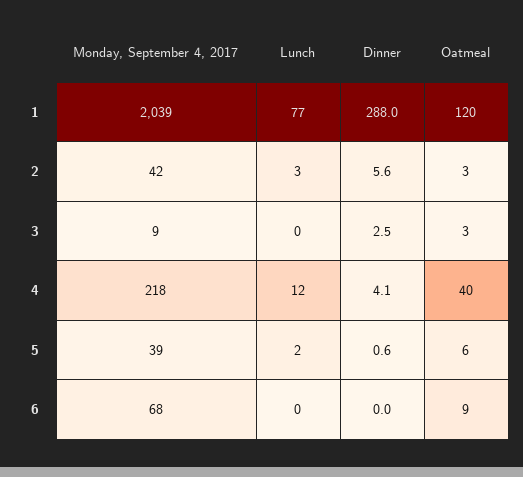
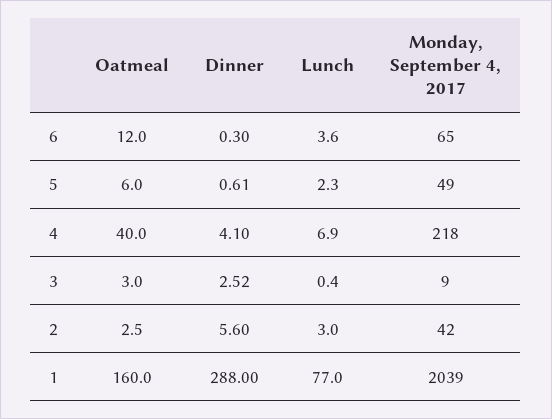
Oatmeal, 1: 120 -> 160
Lunch, 4: 12 -> 6.9
Monday, September 4, 2017, 5: 39 -> 49
Monday, September 4, 2017, 6: 68 -> 65
Lunch, 6: 0 -> 3.6
Dinner, 6: 0 -> 0.3
Oatmeal, 6: 9 -> 12

